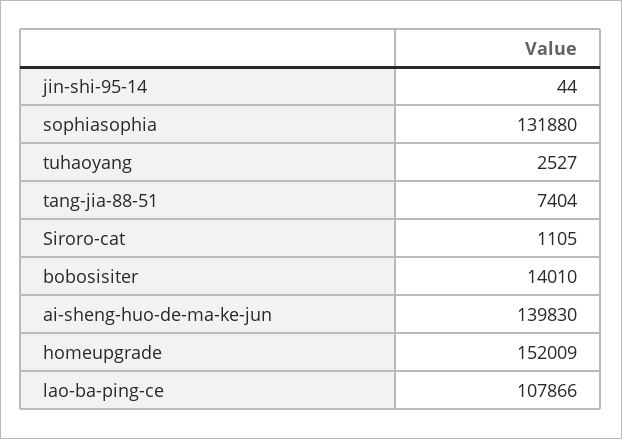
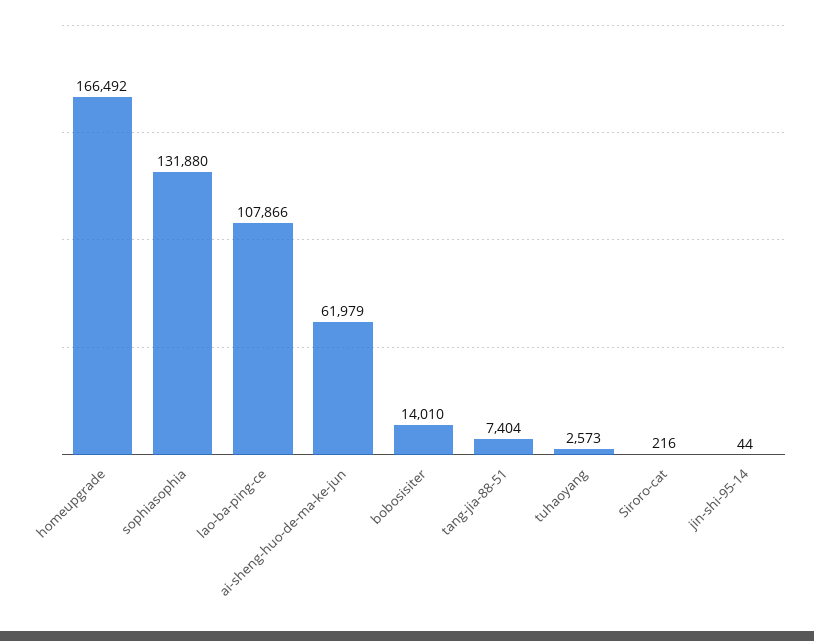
tuhaoyang: 2527 -> 2573
Siroro-cat: 1105 -> 216
ai-sheng-huo-de-ma-ke-jun: 139830 -> 61979
homeupgrade: 152009 -> 166492

